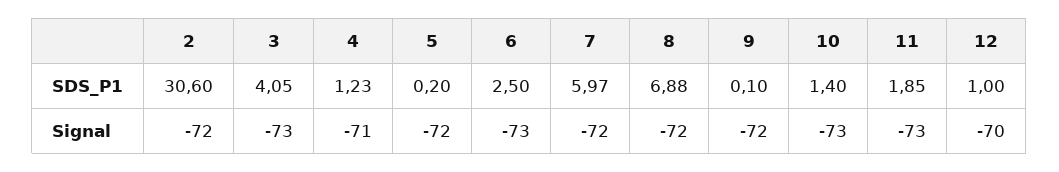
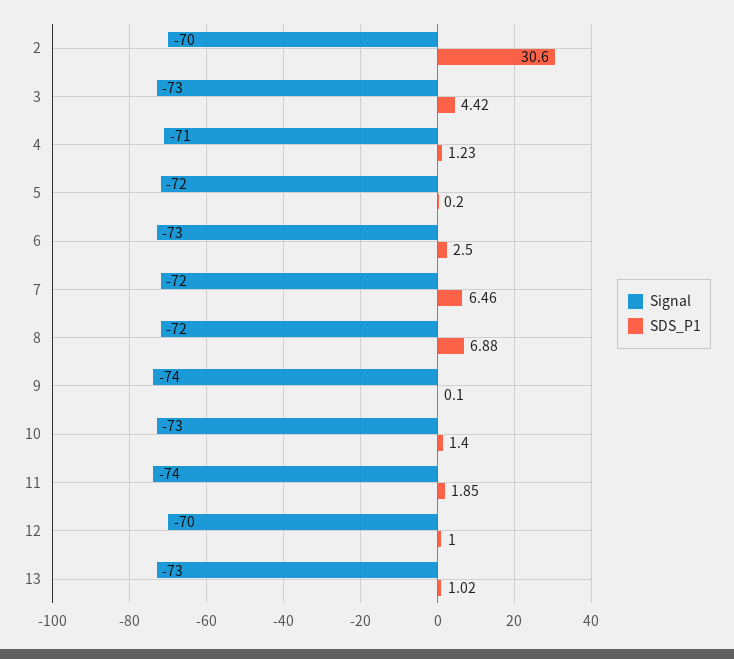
SDS_P1, 3: 4.05 -> 4.42
SDS_P1, 7: 5.97 -> 6.46
Signal, 2: -72 -> -70
Signal, 9: -72 -> -74
Signal, 11: -73 -> -74
Signal, 13: none -> -73
SDS_P1, 13: none -> 1.02

